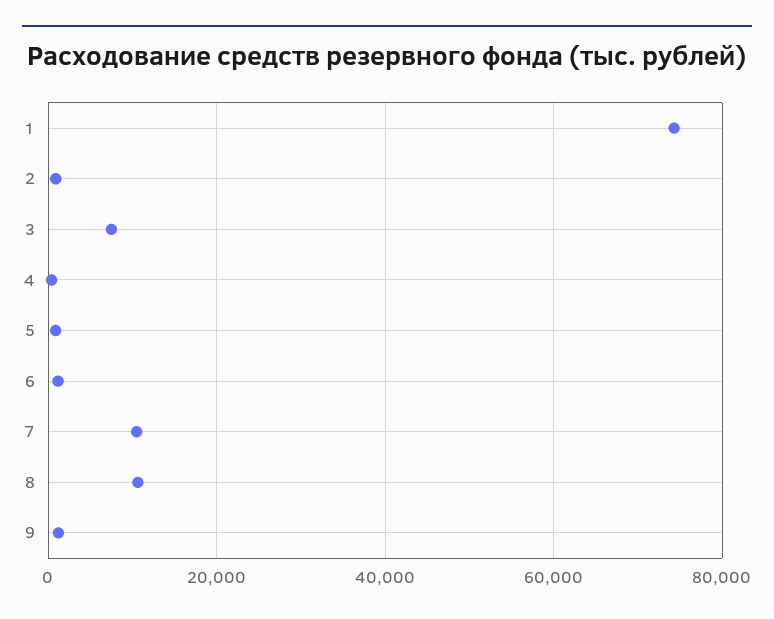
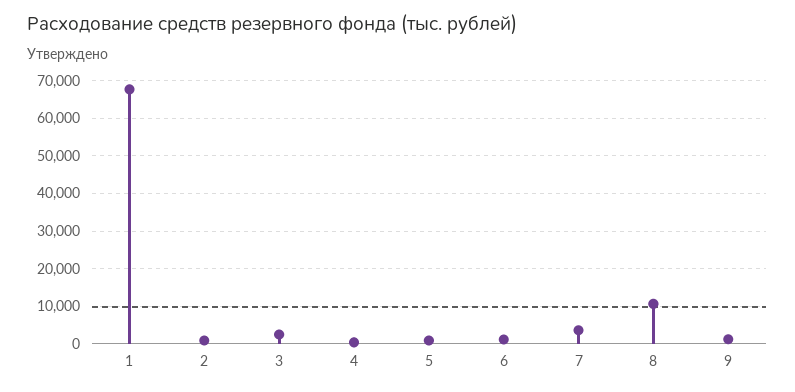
1: 74000 -> 68000
3: 8000 -> 2000
7: 10000 -> 4000

